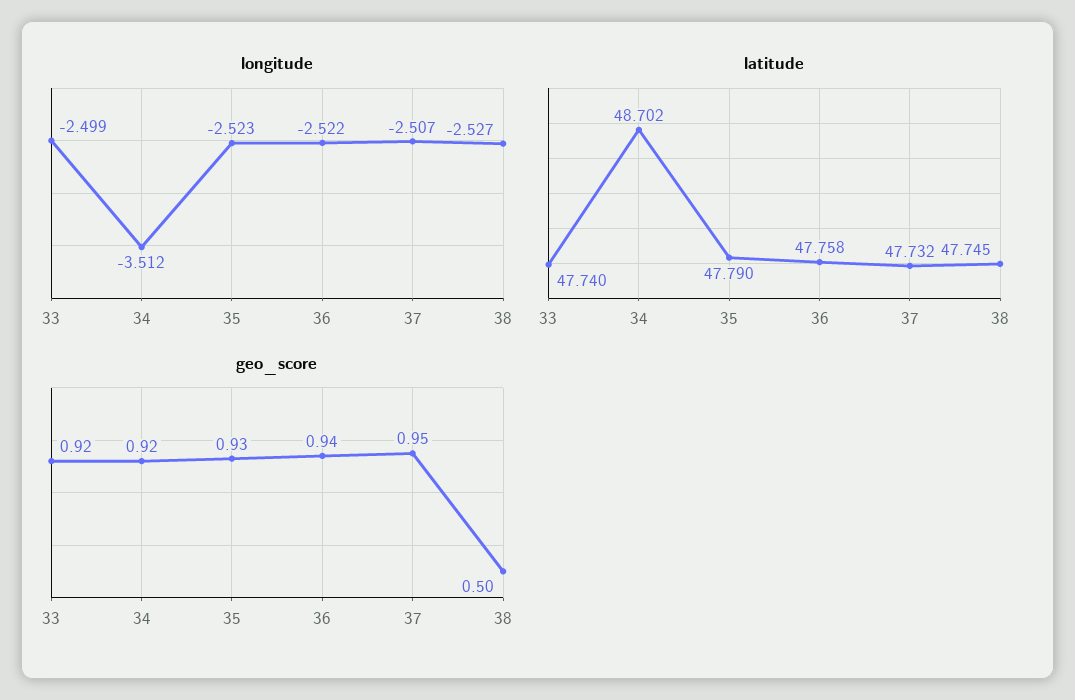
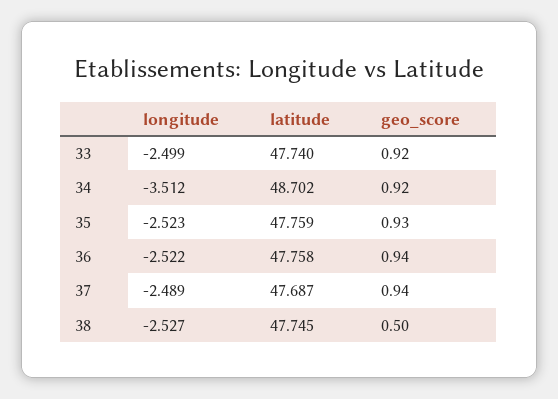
longitude, 37: -2.507 -> -2.489
latitude, 35: 47.79 -> 47.759
latitude, 37: 47.732 -> 47.687
geo_score, 37: 0.95 -> 0.94

